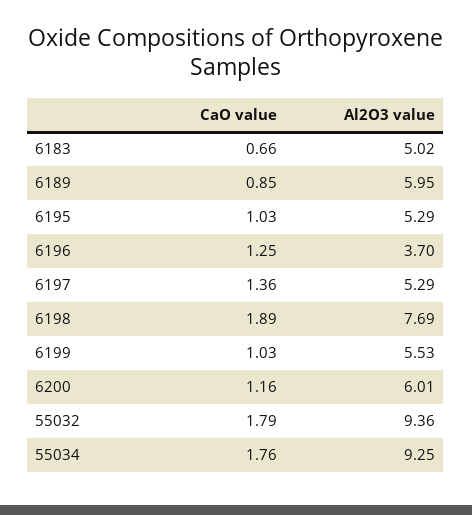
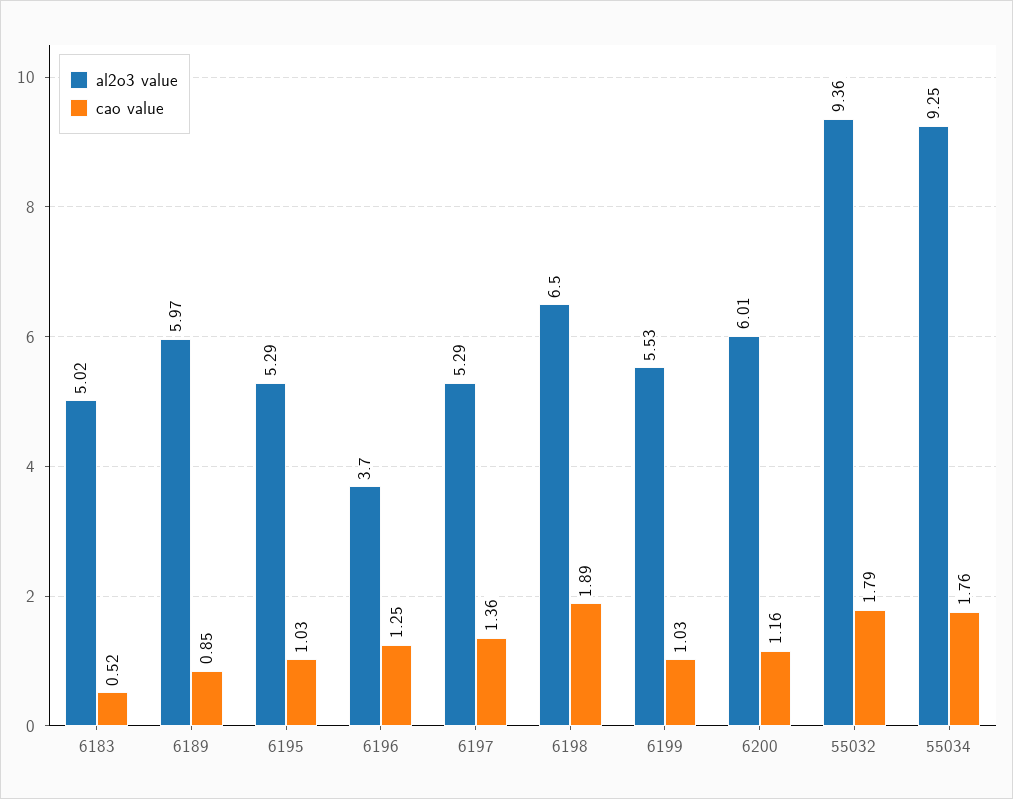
CaO value, 6183: 0.66 -> 0.52
Al2O3 value, 6189: 5.95 -> 5.97
Al2O3 value, 6198: 7.69 -> 6.5

